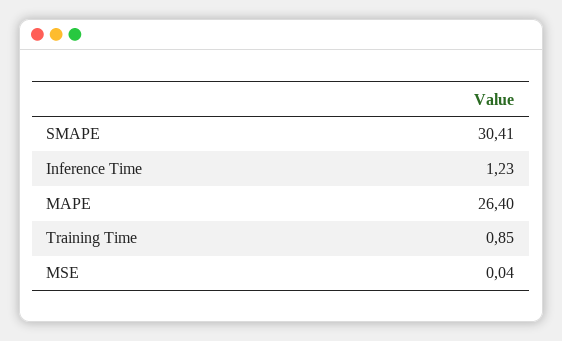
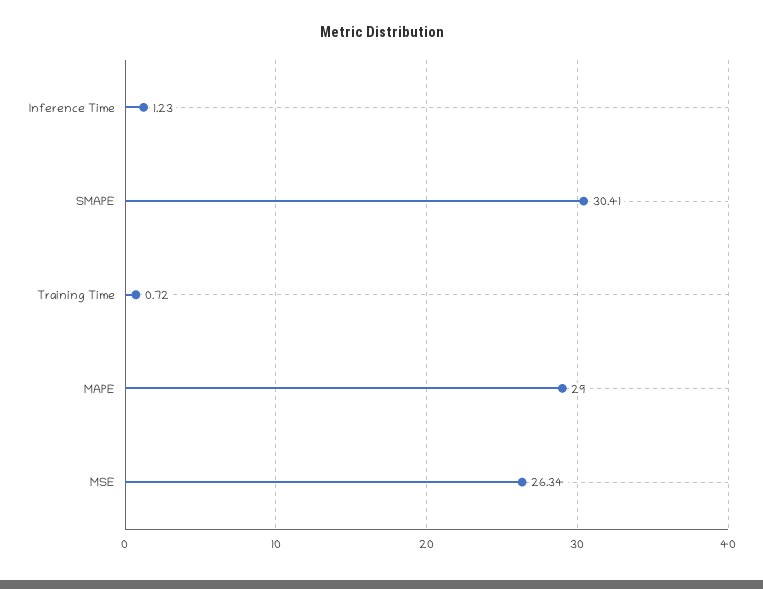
MAPE: 26.4 -> 29
Training Time: 0.85 -> 0.72
MSE: 0.04 -> 26.34

